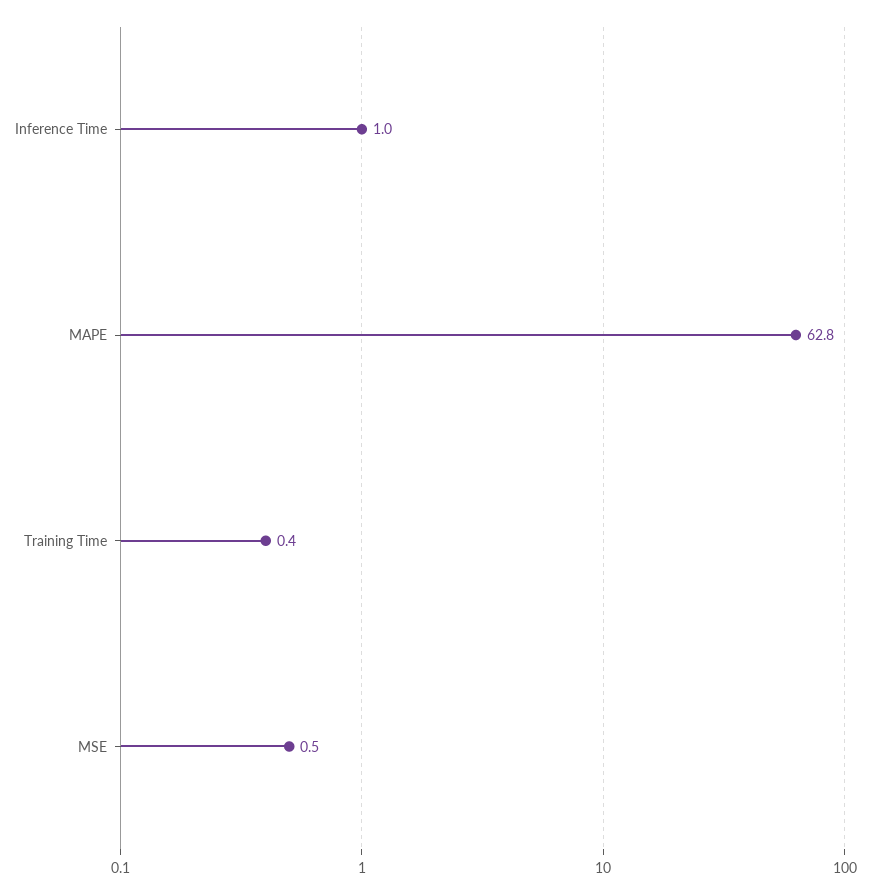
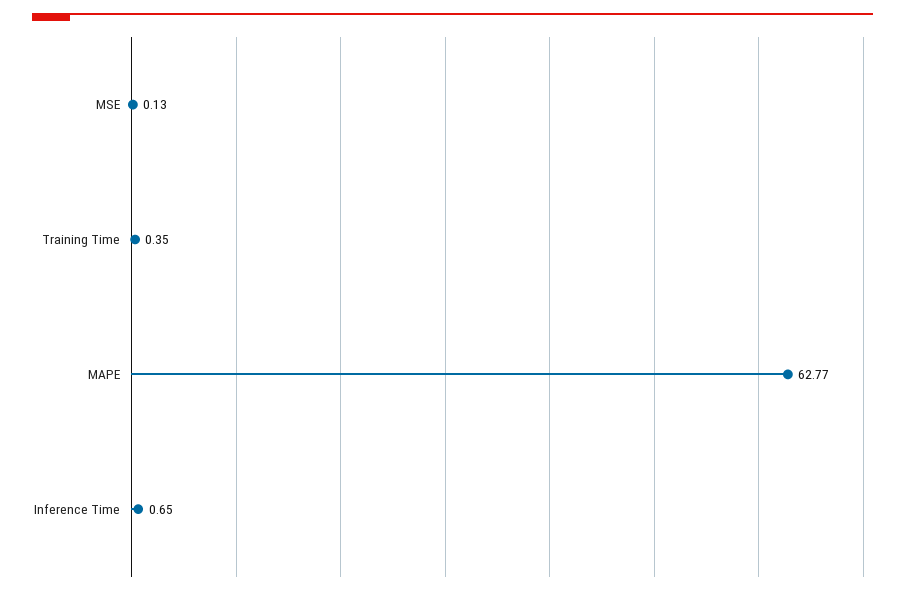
Inference Time: 1 -> 0.65
MSE: 0.5 -> 0.13

